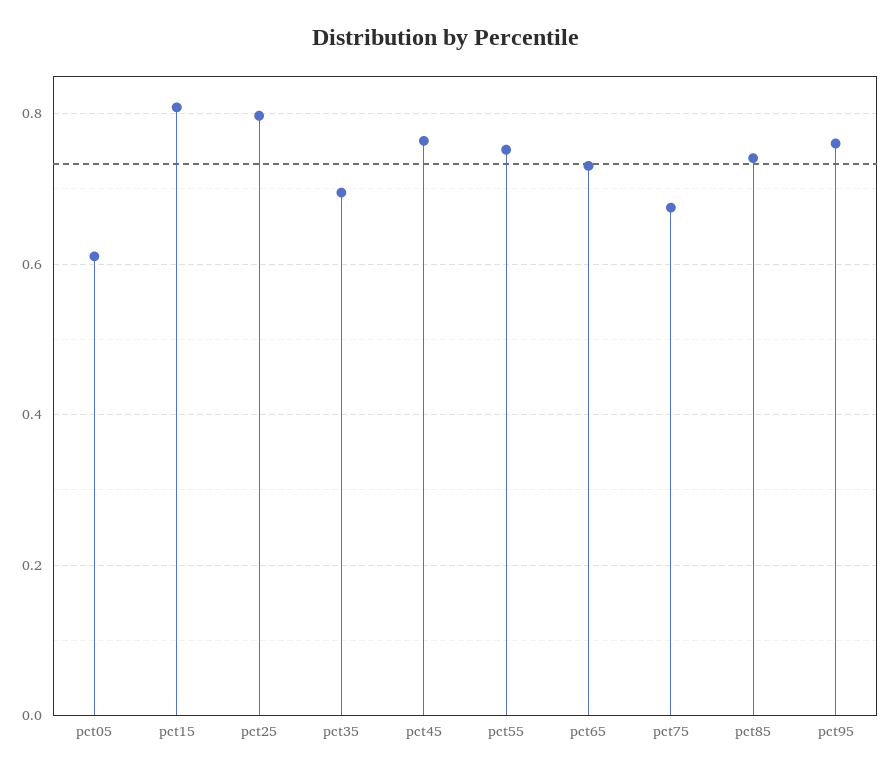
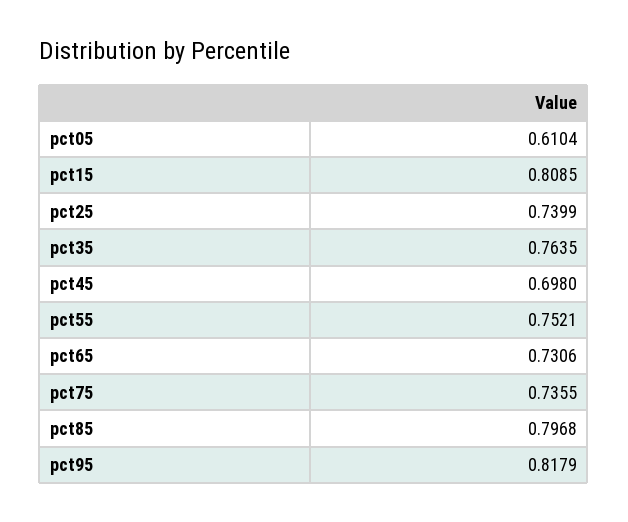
pct25: 0.8 -> 0.7399
pct35: 0.7 -> 0.7635
pct45: 0.76 -> 0.698
pct75: 0.68 -> 0.7355
pct85: 0.74 -> 0.7968
pct95: 0.76 -> 0.8179

